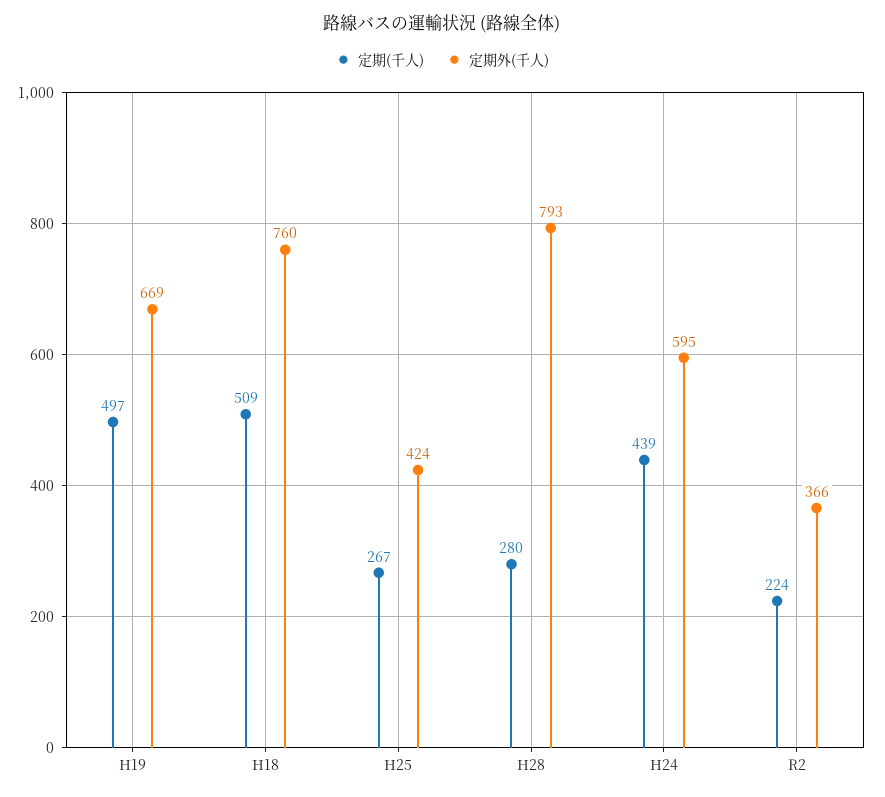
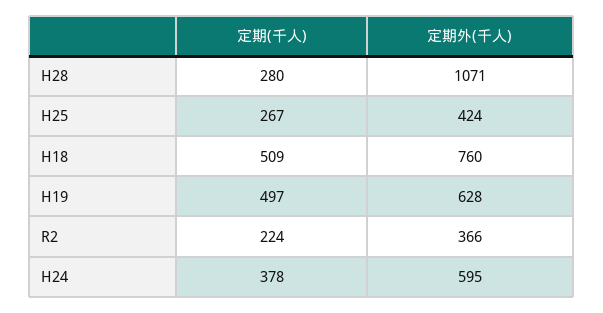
定期外(千人), H19: 669 -> 628
定期外(千人), H28: 793 -> 1071
定期(千人), H24: 439 -> 378

